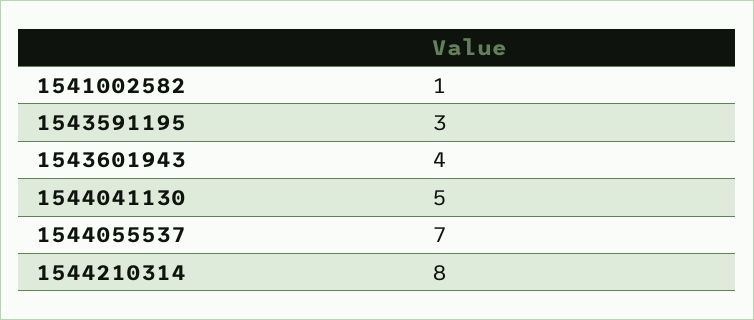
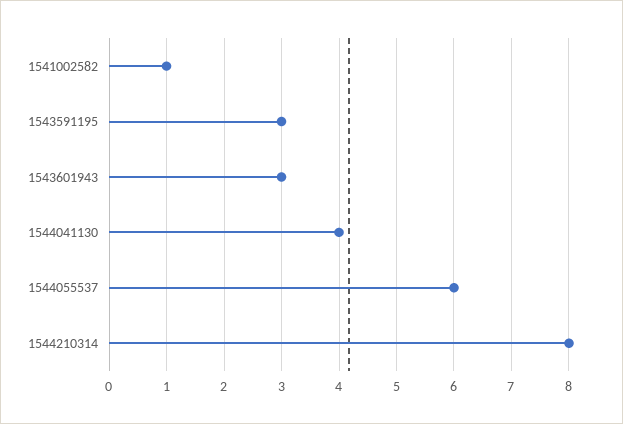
1543601943: 4 -> 3
1544041130: 5 -> 4
1544055537: 7 -> 6

